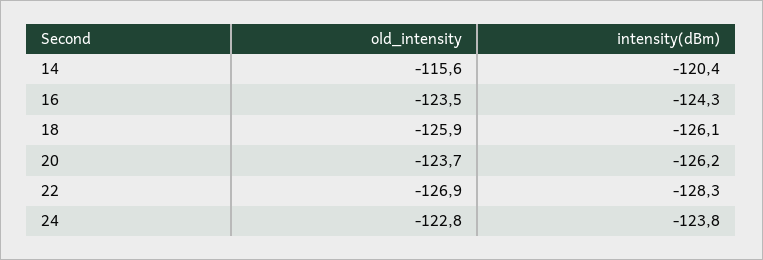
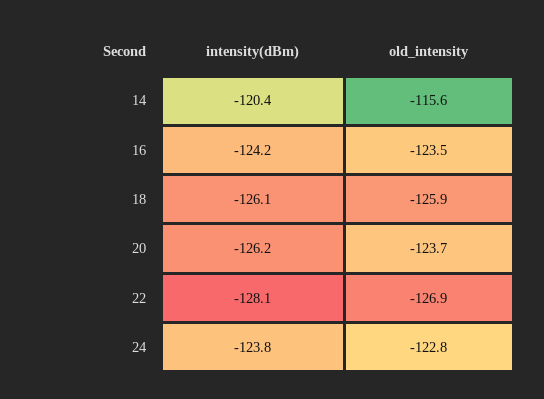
intensity(dBm), 16: -124.3 -> -124.2
intensity(dBm), 22: -128.3 -> -128.1

